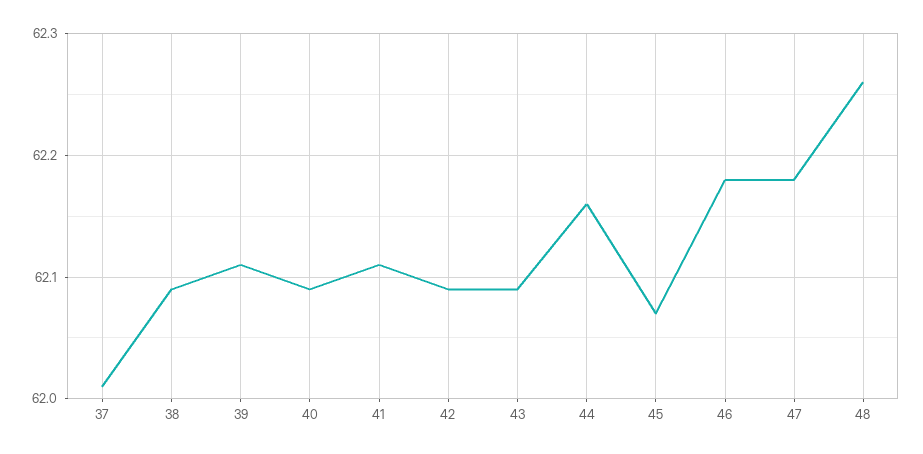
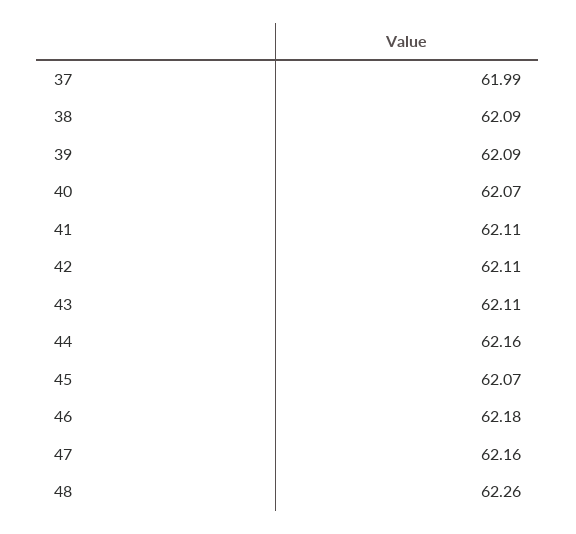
37: 62.01 -> 61.99
39: 62.11 -> 62.09
40: 62.09 -> 62.07
42: 62.09 -> 62.11
43: 62.09 -> 62.11
47: 62.18 -> 62.16

